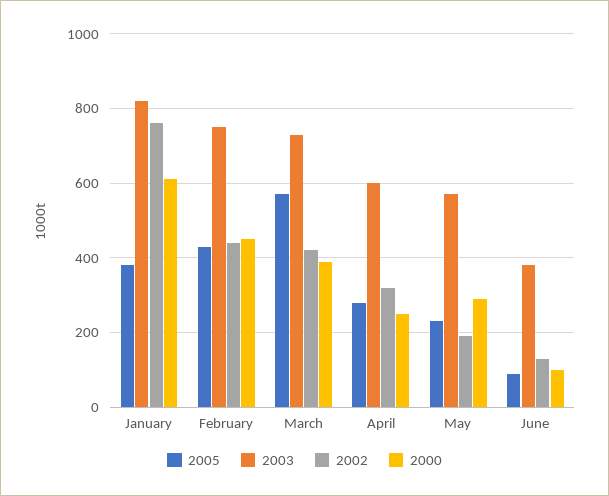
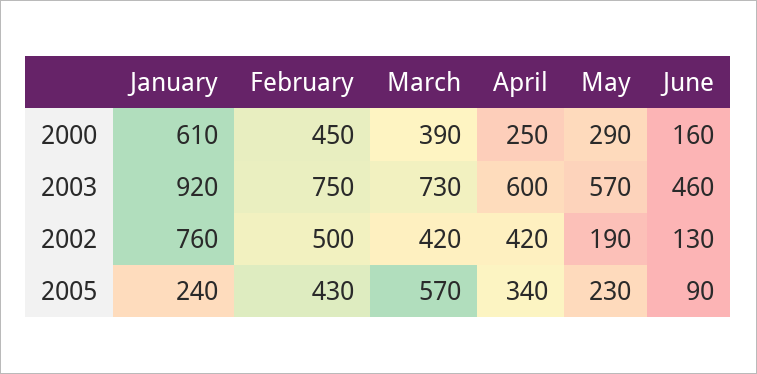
2005, January: 380 -> 240
2003, January: 820 -> 920
2002, February: 440 -> 500
2005, April: 280 -> 340
2002, April: 320 -> 420
2003, June: 380 -> 460
2000, June: 100 -> 160

